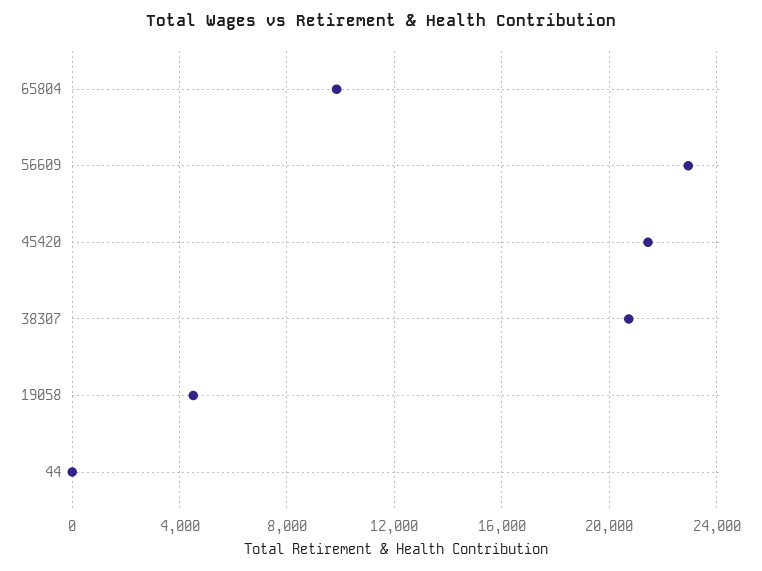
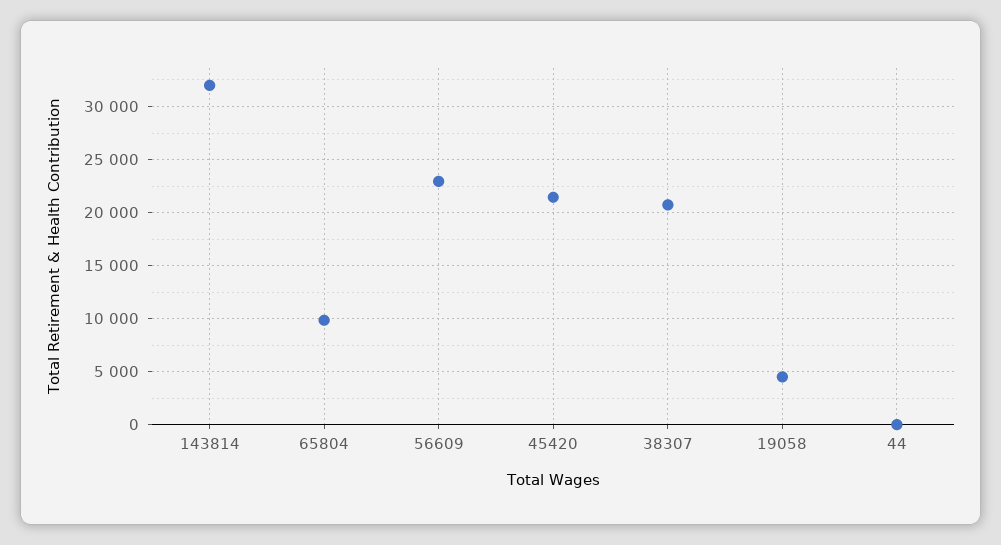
143814: none -> 32000

